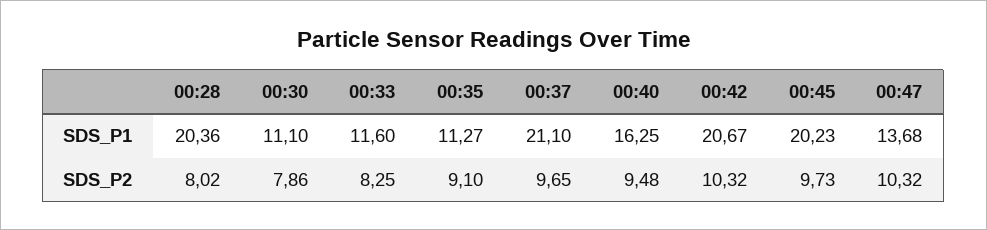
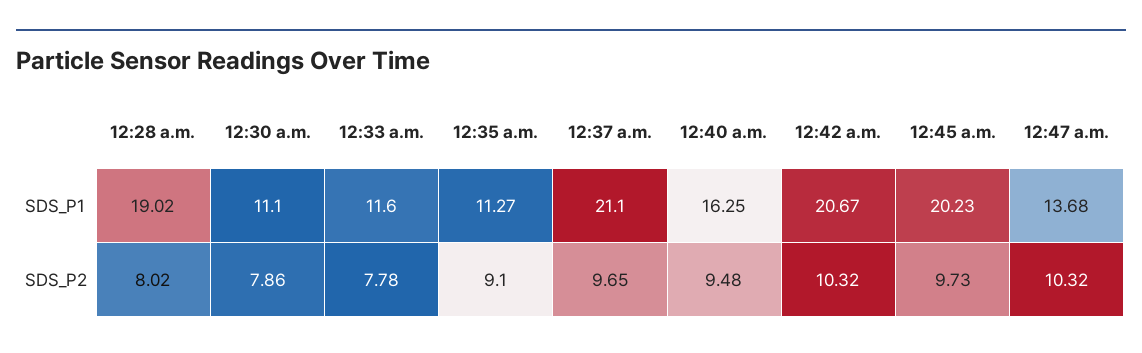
00:28, SDS_P1: 20.36 -> 19.02
00:33, SDS_P2: 8.25 -> 7.78

